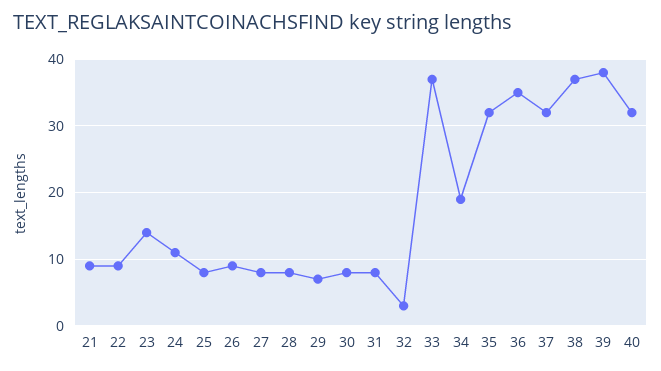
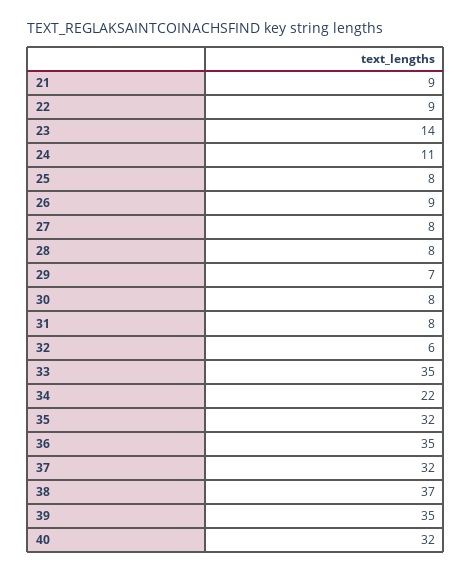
32: 3 -> 6
33: 37 -> 35
34: 19 -> 22
39: 38 -> 35

